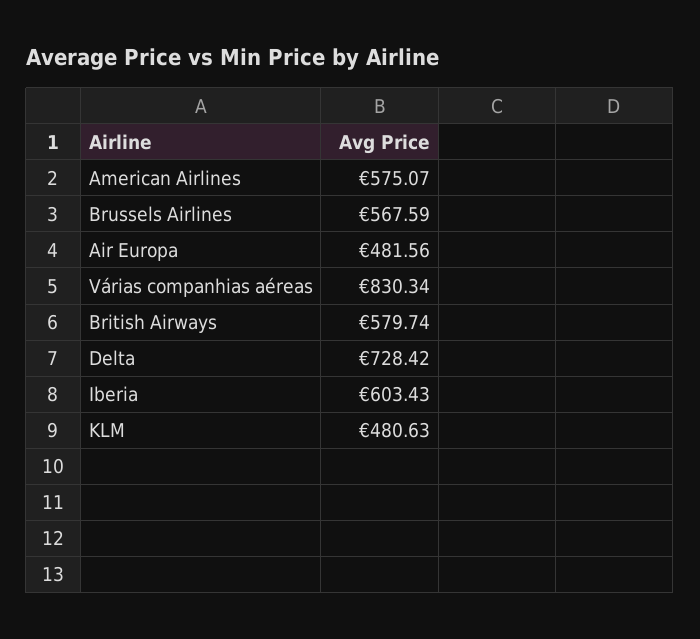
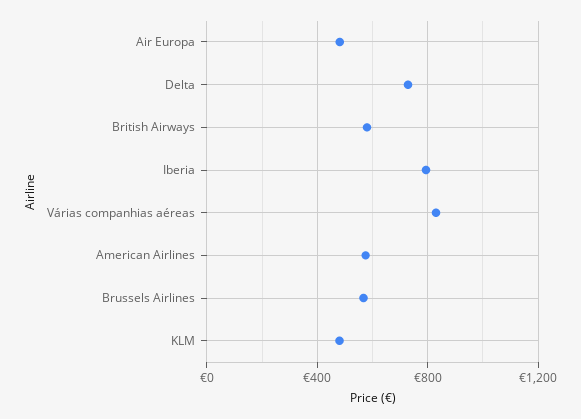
Iberia: 603.43 -> 800

